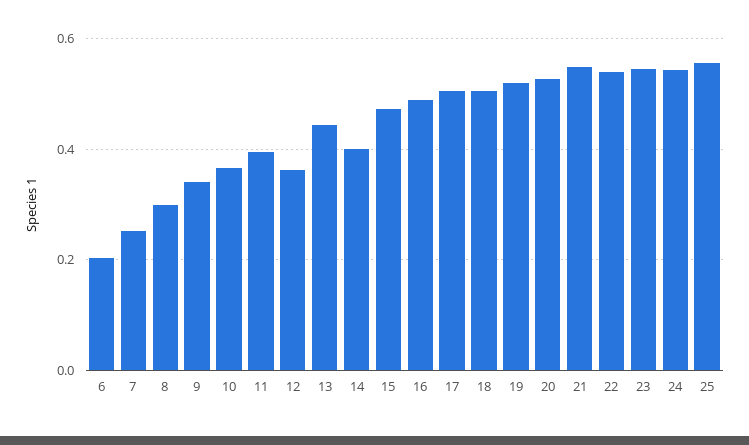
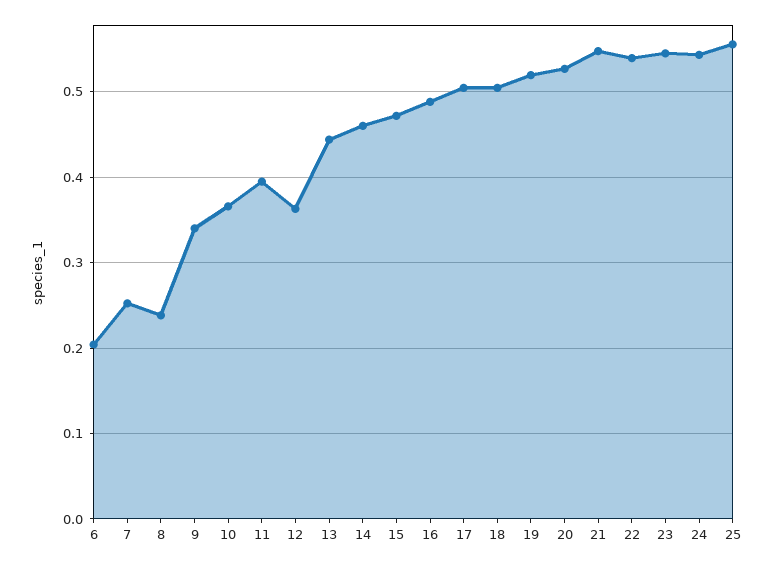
8: 0.3 -> 0.24
14: 0.4 -> 0.46

